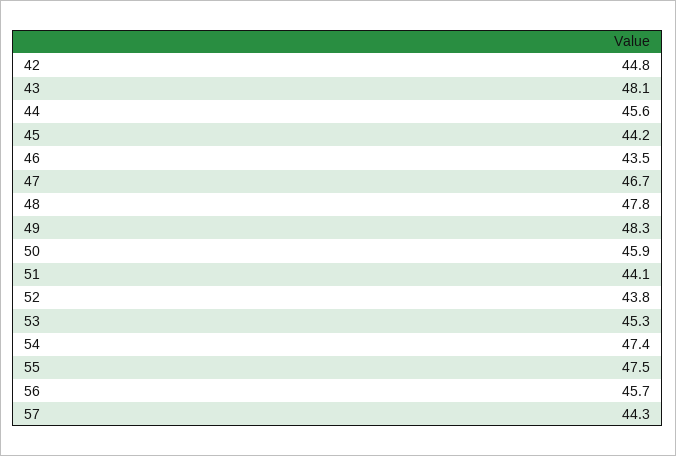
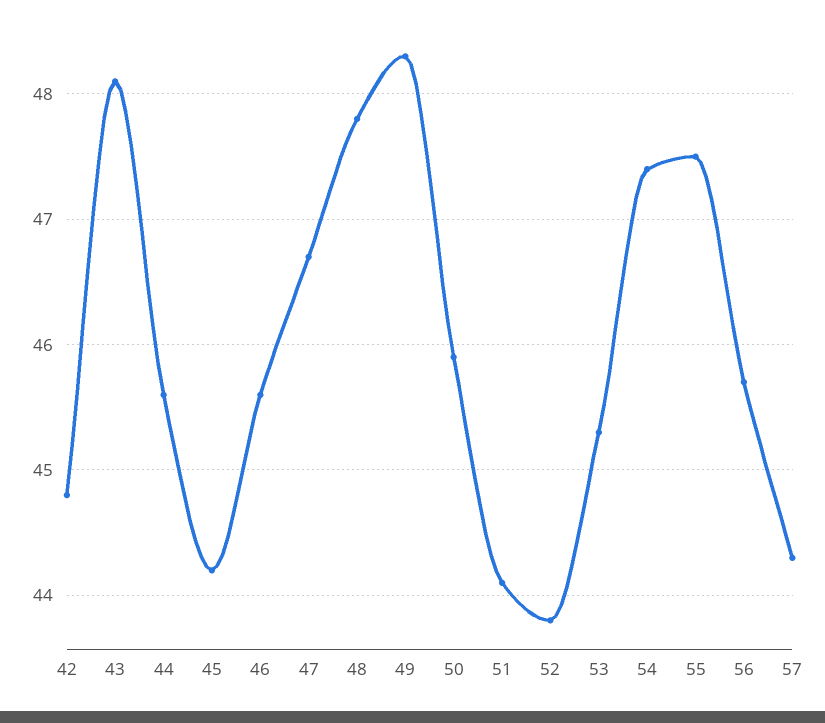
46: 43.5 -> 45.6

